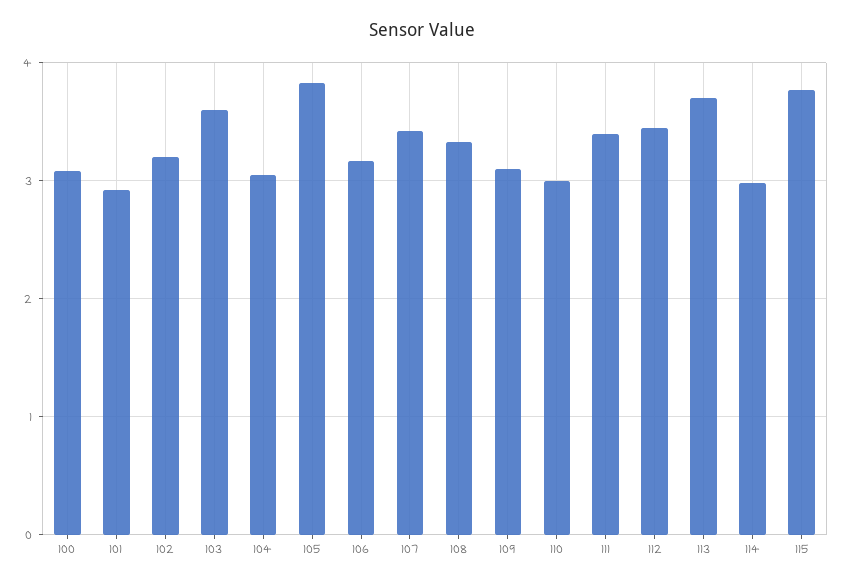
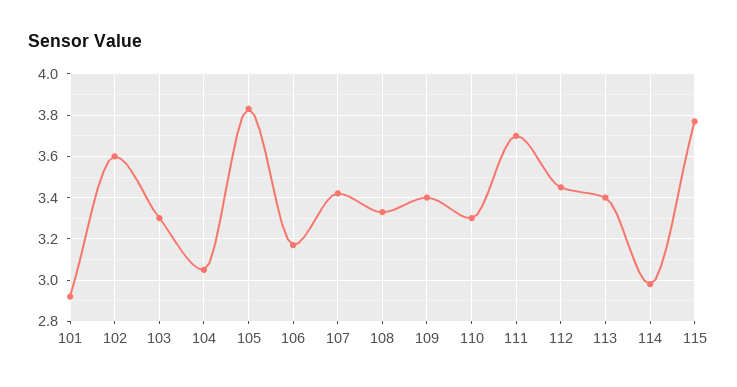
100: 3.1 -> none
102: 3.2 -> 3.6
103: 3.6 -> 3.3
109: 3.1 -> 3.4
110: 3 -> 3.3
111: 3.4 -> 3.7
113: 3.7 -> 3.4

